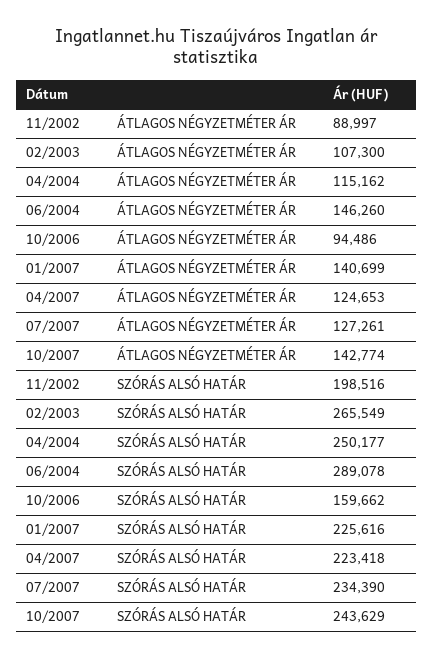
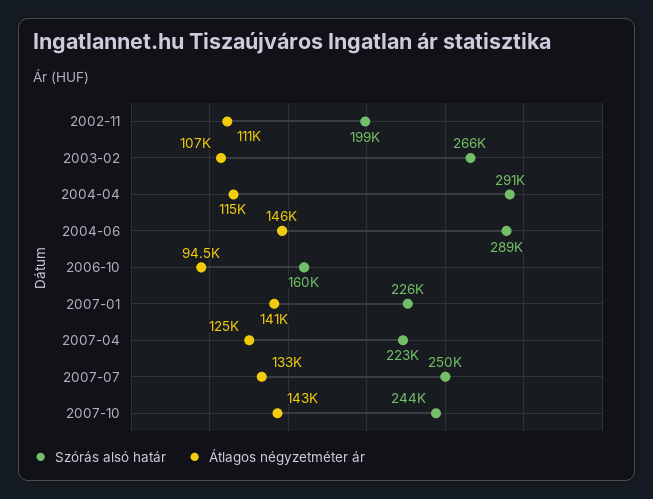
ÁTLAGOS NÉGYZETMÉTER ÁR, 11/2002: 88997 -> 111000
ÁTLAGOS NÉGYZETMÉTER ÁR, 07/2007: 127261 -> 133000
SZÓRÁS ALSÓ HATÁR, 04/2004: 250177 -> 291000
SZÓRÁS ALSÓ HATÁR, 07/2007: 234390 -> 250000

